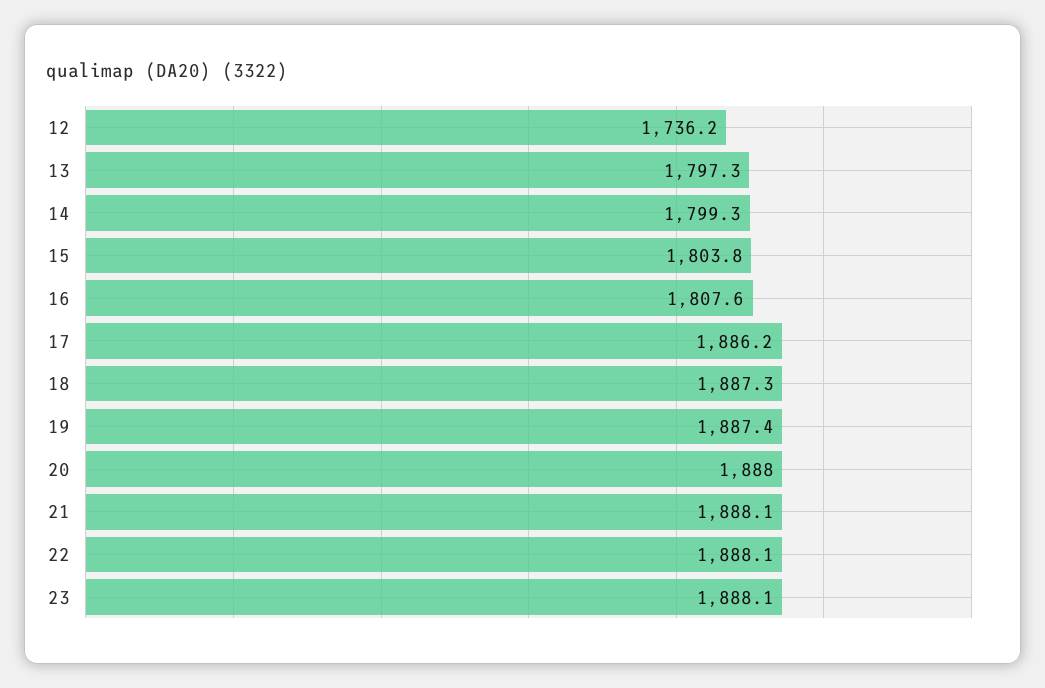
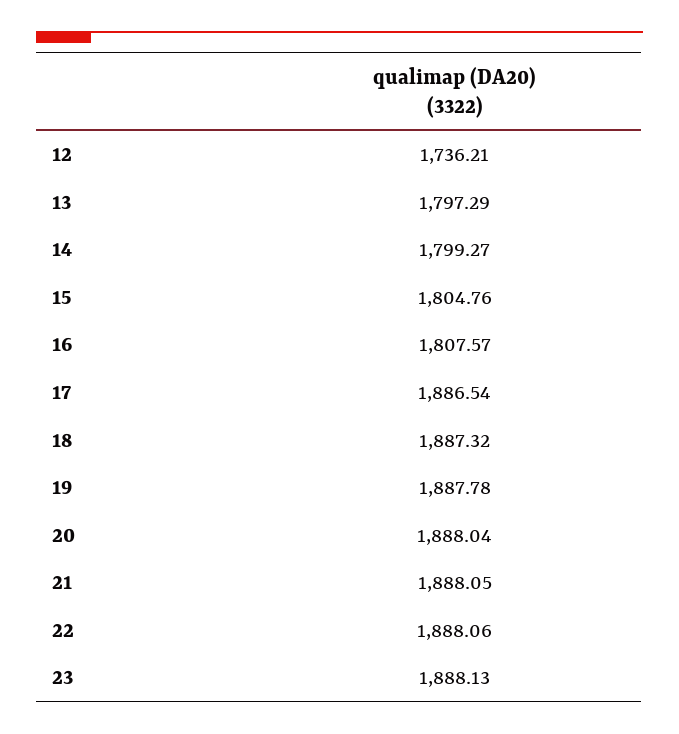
15: 1803.8 -> 1804.76
17: 1886.2 -> 1886.54
19: 1887.4 -> 1887.78

